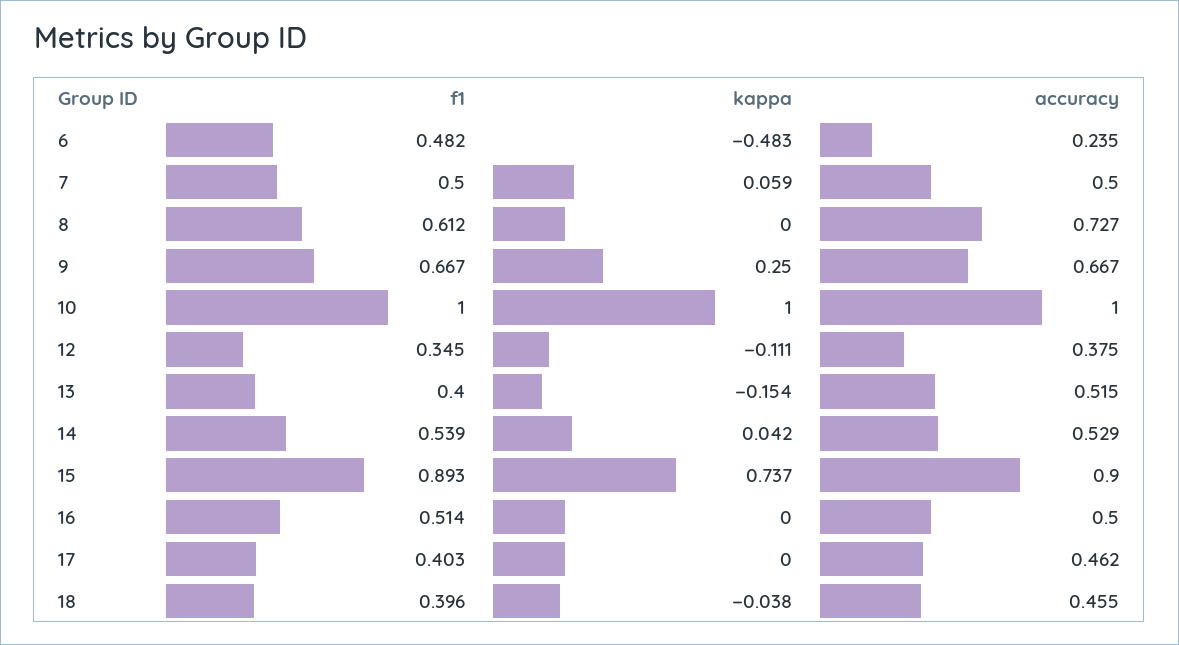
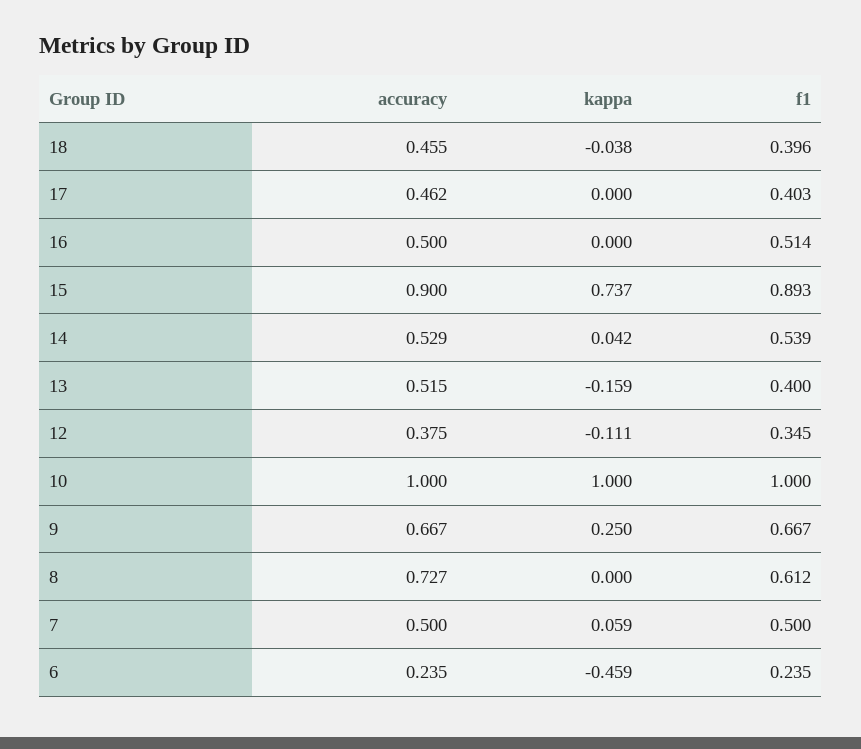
f1, 6: 0.482 -> 0.235
kappa, 6: -0.483 -> -0.459
kappa, 13: -0.154 -> -0.159

